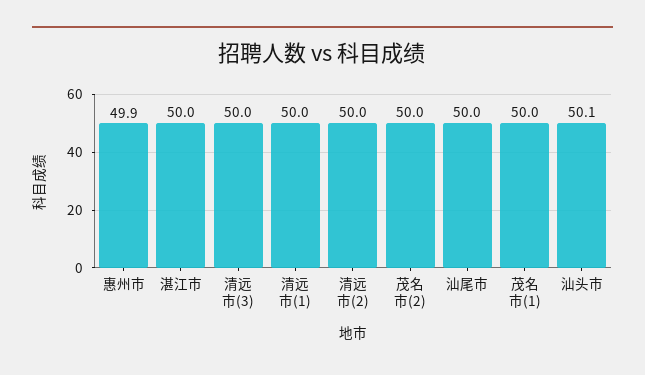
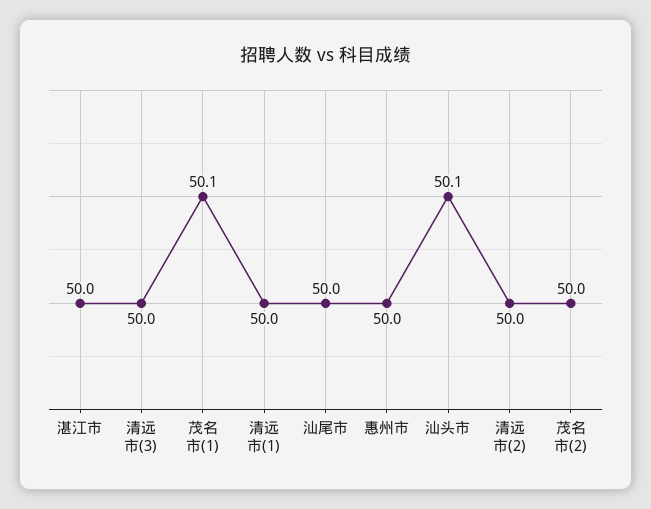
惠州市: 49.9 -> 50
茂名市(1): 50 -> 50.1

